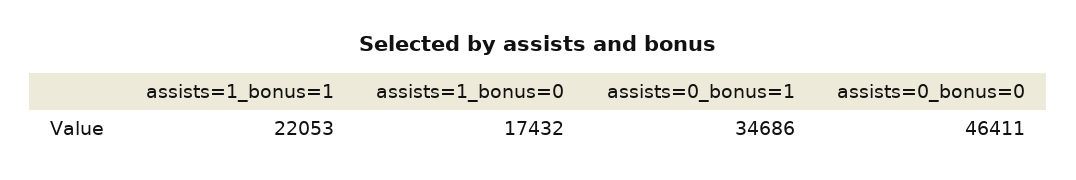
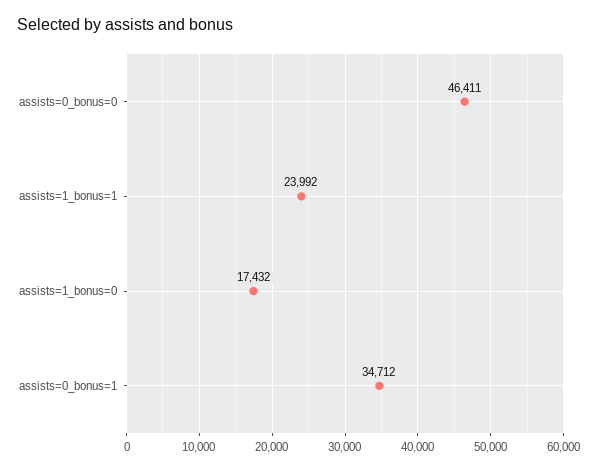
assists=1_bonus=1: 22053 -> 23992
assists=0_bonus=1: 34686 -> 34712

